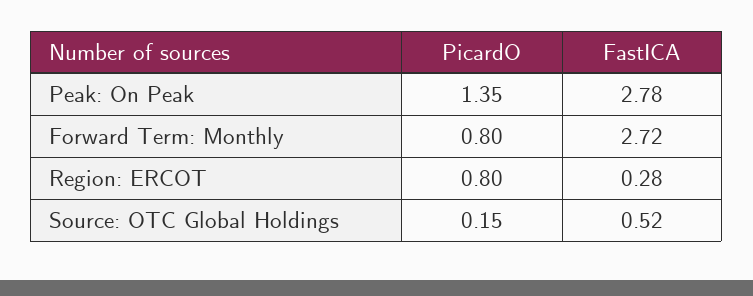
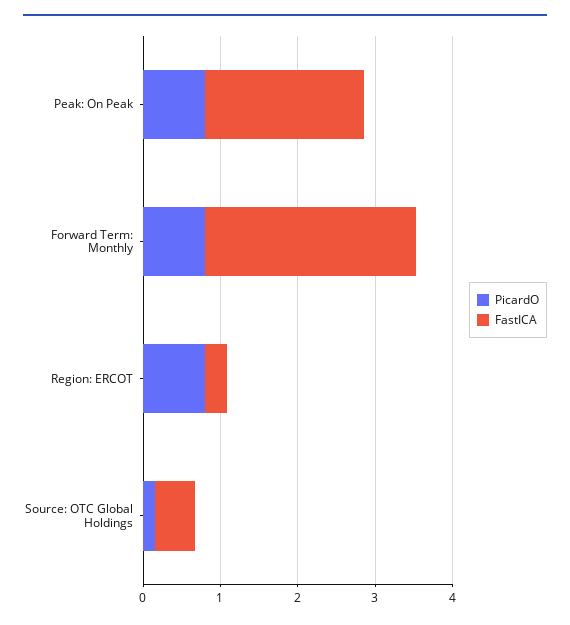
PicardO, Peak: On Peak: 1.35 -> 0.8
FastICA, Peak: On Peak: 2.78 -> 2

